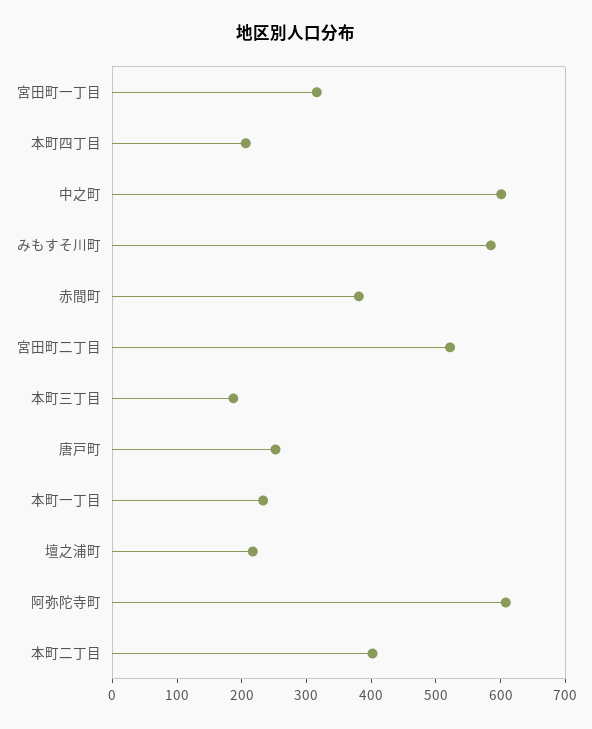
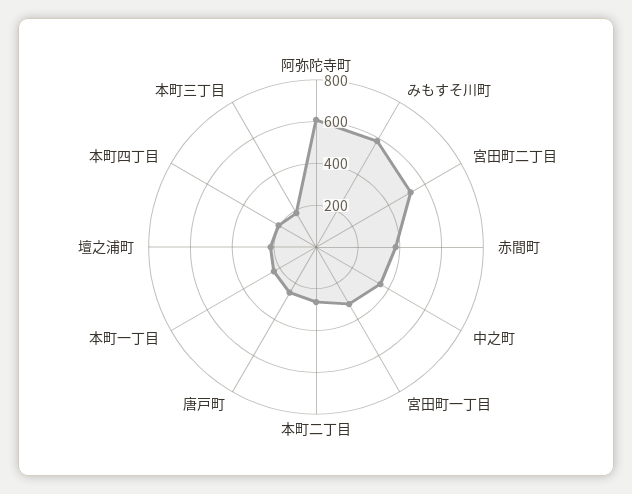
中之町: 600 -> 350
本町二丁目: 400 -> 250

